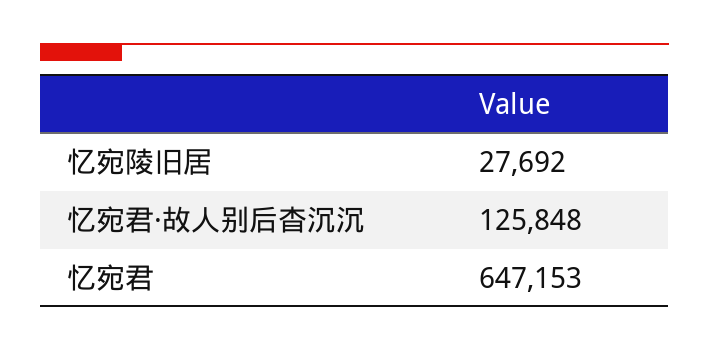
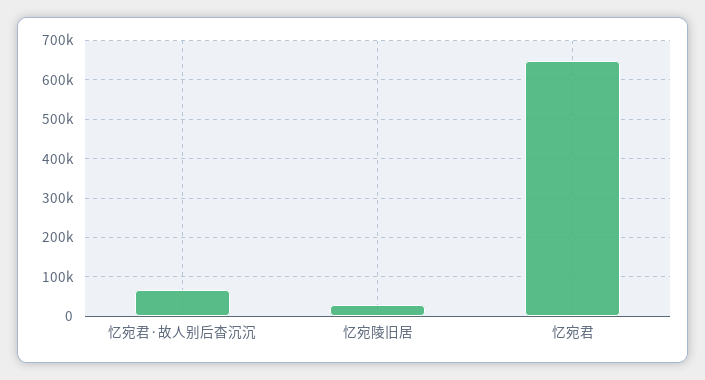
忆宛君·故人别后杳沉沉: 125848 -> 60000

